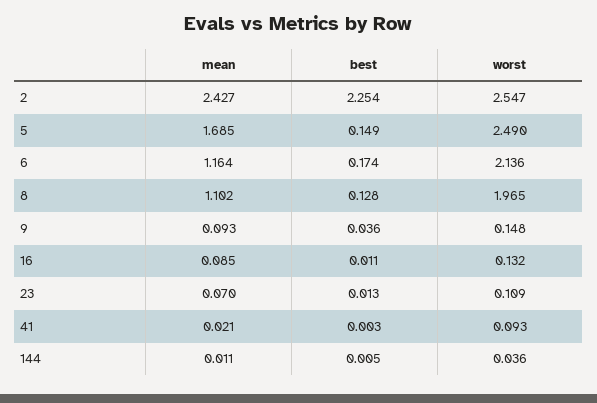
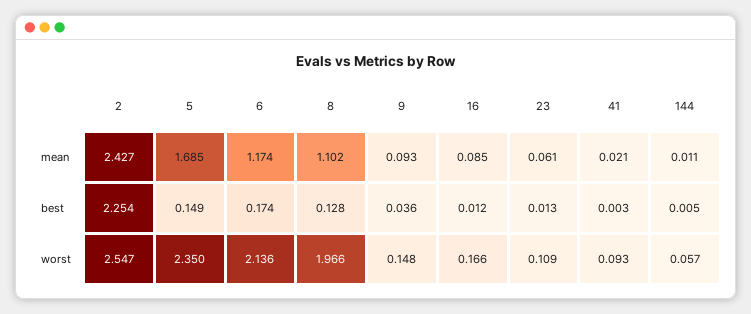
worst, 5: 2.49 -> 2.35
mean, 6: 1.164 -> 1.174
worst, 8: 1.965 -> 1.966
best, 16: 0.011 -> 0.012
worst, 16: 0.132 -> 0.166
mean, 23: 0.07 -> 0.061
worst, 144: 0.036 -> 0.057

